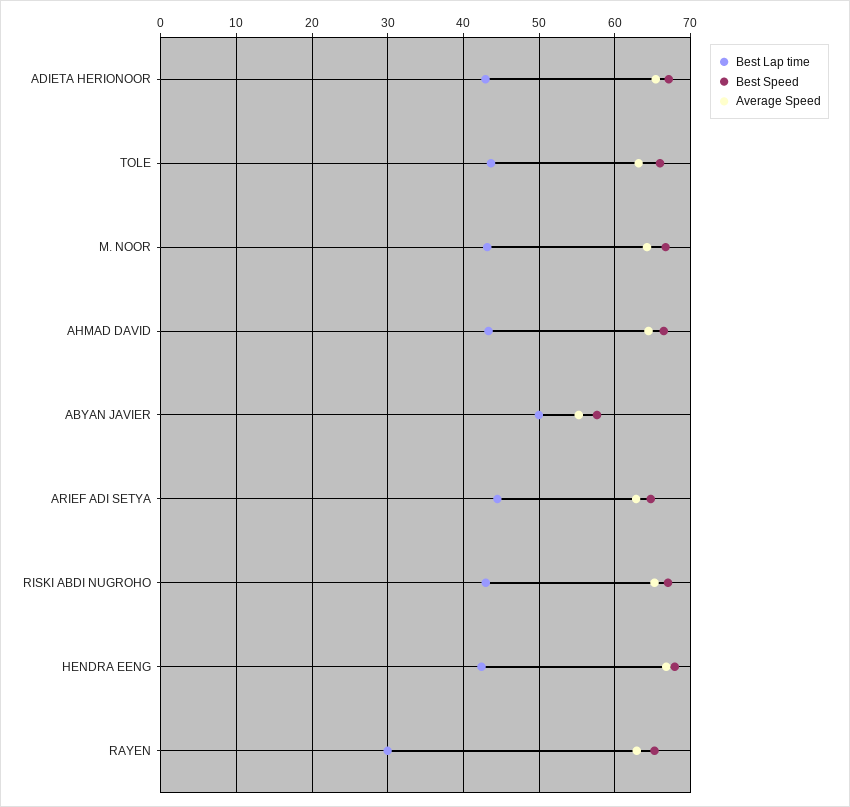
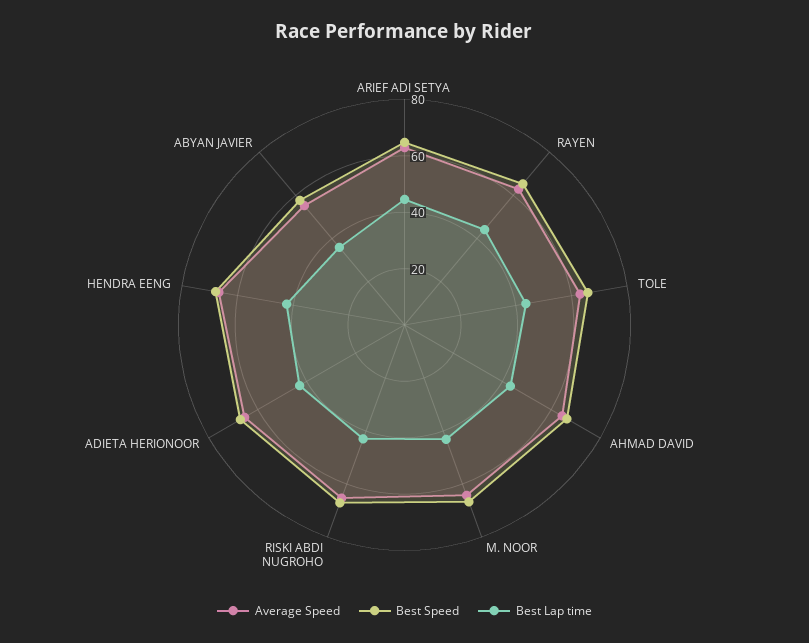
Best Lap time, ABYAN JAVIER: 50 -> 35
Best Lap time, RAYEN: 30 -> 45

